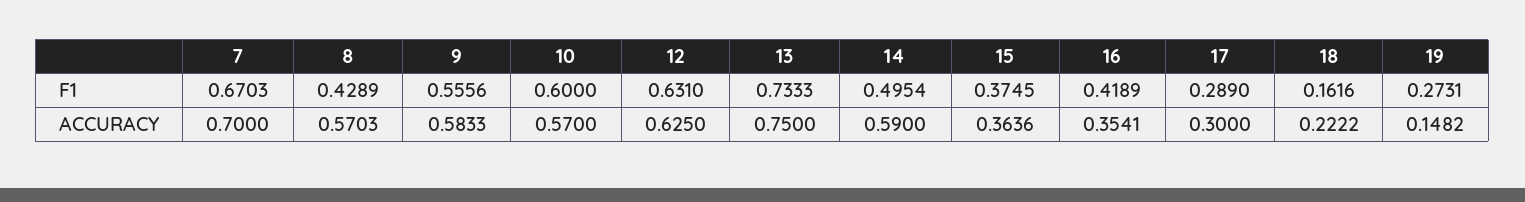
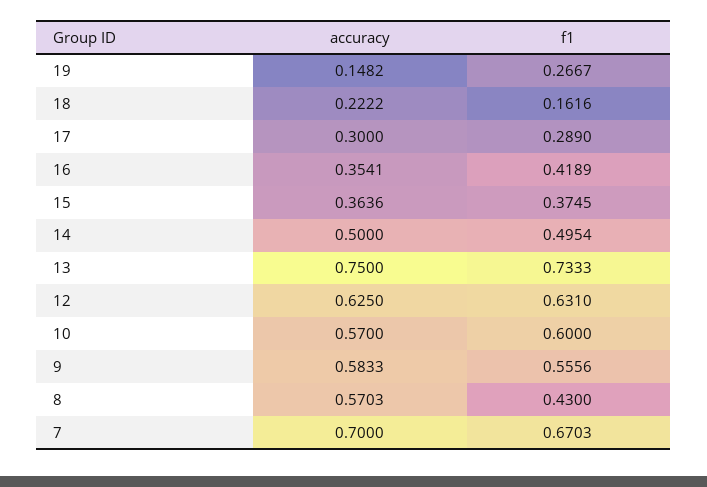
8, F1: 0.4289 -> 0.43
19, F1: 0.2731 -> 0.2667
14, ACCURACY: 0.59 -> 0.5

